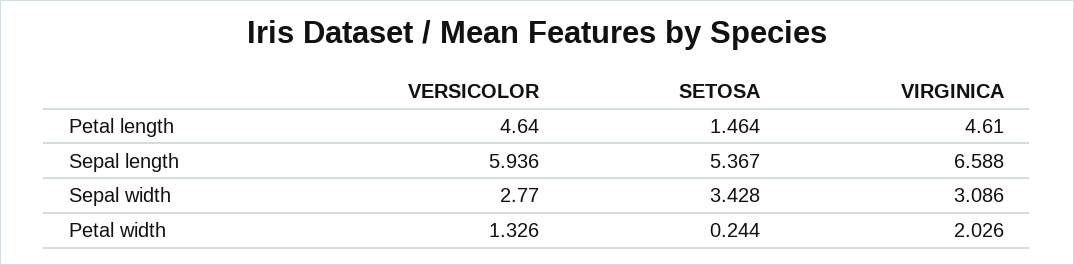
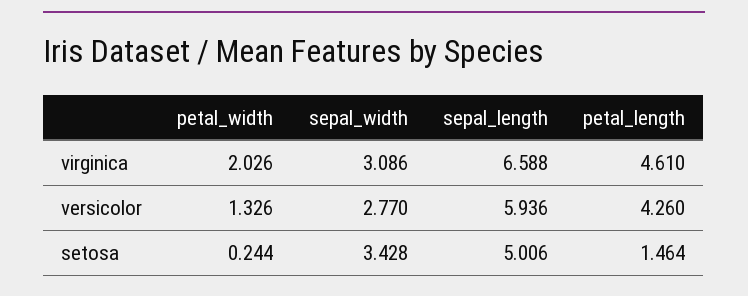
VERSICOLOR, Petal length: 4.64 -> 4.26
SETOSA, Sepal length: 5.367 -> 5.006

